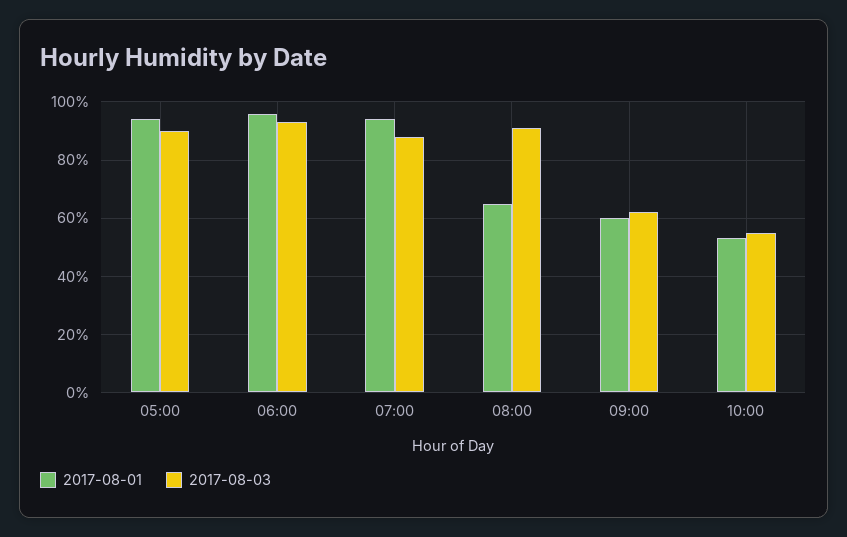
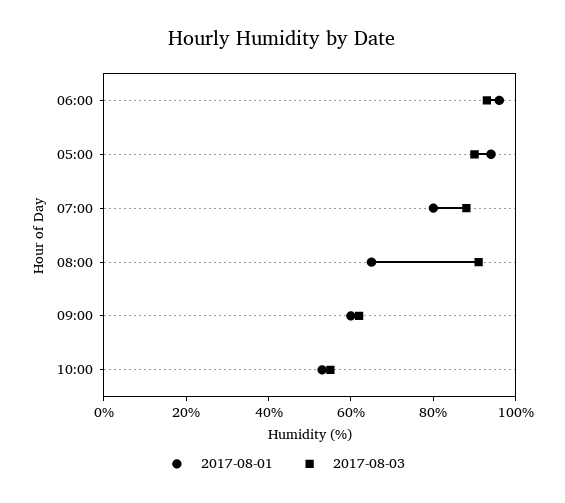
2017-08-01, 07:00: 95 -> 80

